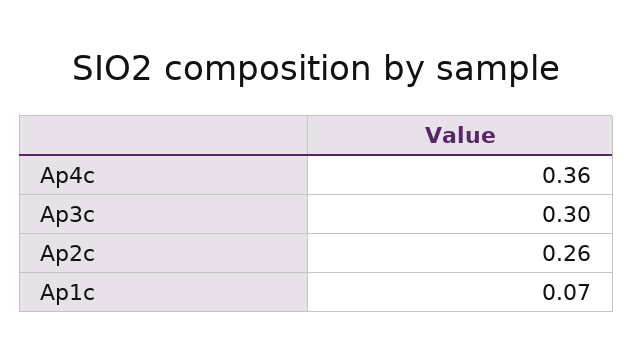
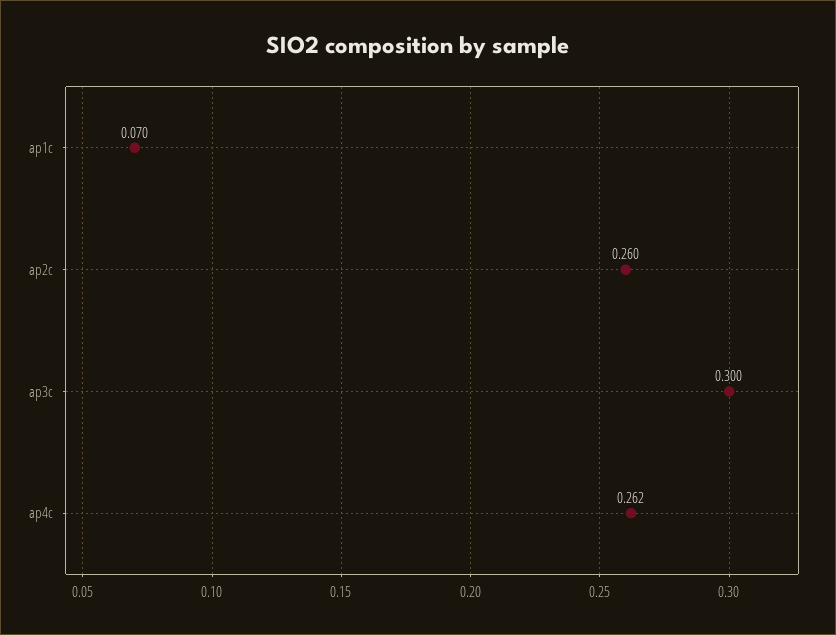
Ap4c: 0.36 -> 0.262

